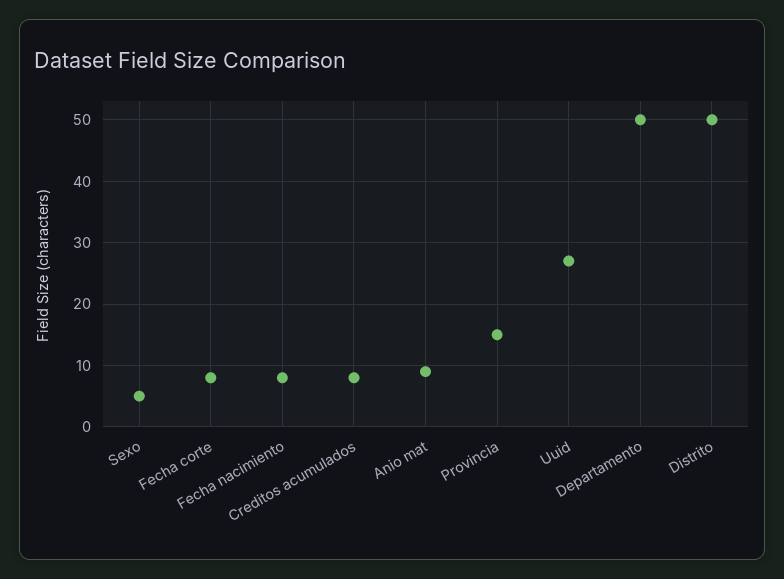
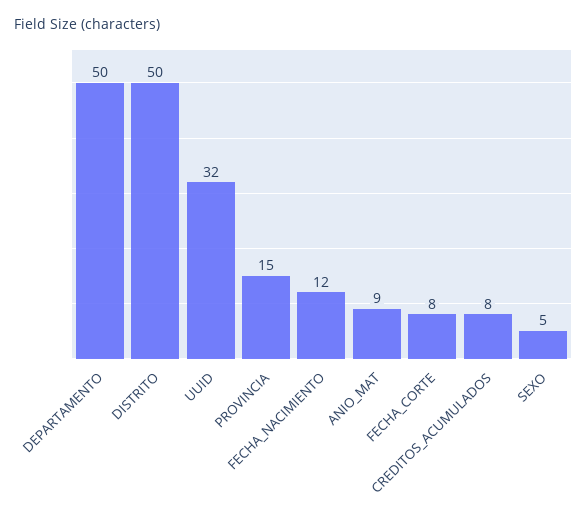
Fecha nacimiento: 8 -> 12
Uuid: 27 -> 32

